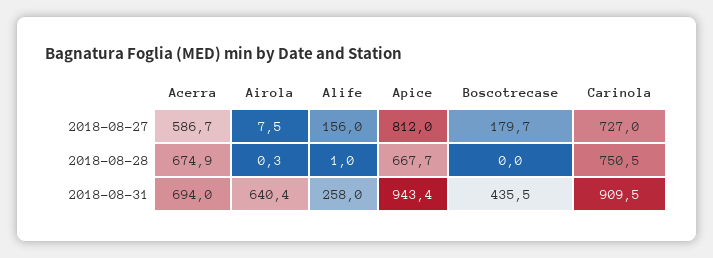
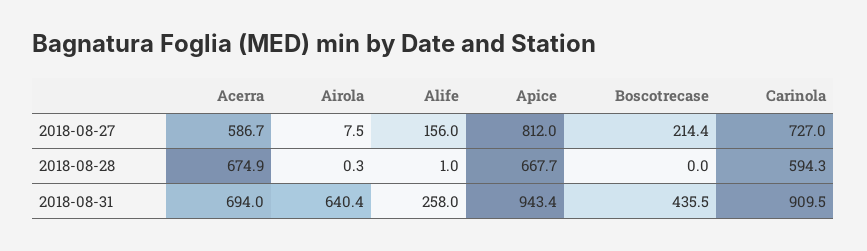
Boscotrecase, 2018-08-27: 179.7 -> 214.4
Carinola, 2018-08-28: 750.5 -> 594.3

